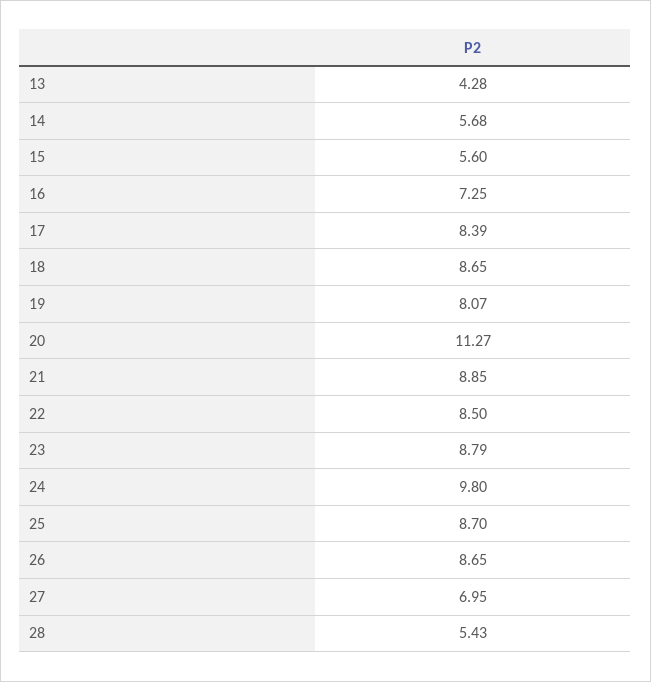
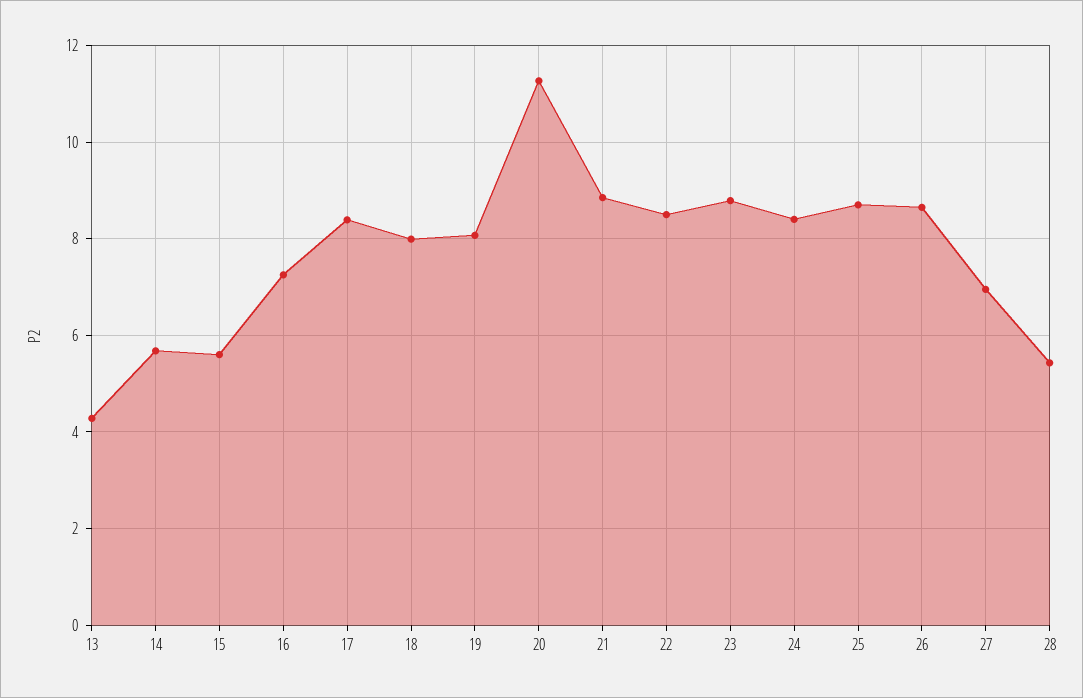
18: 8.65 -> 8
24: 9.8 -> 8.4

